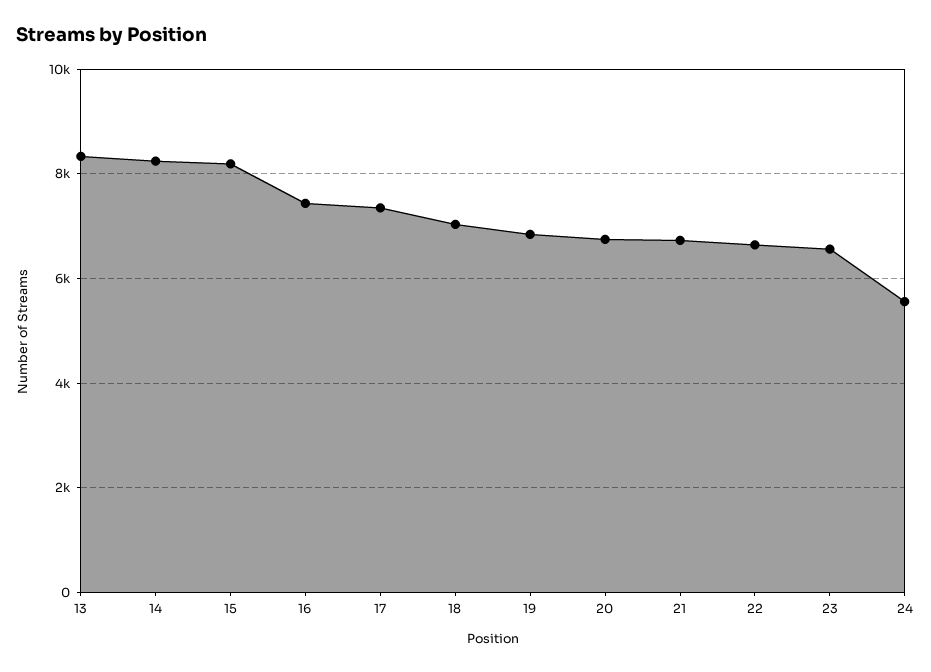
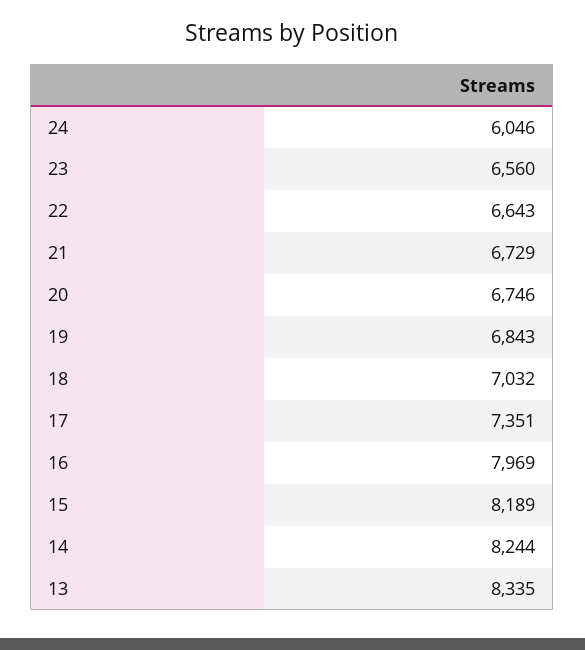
16: 7400 -> 7969
24: 5600 -> 6046

